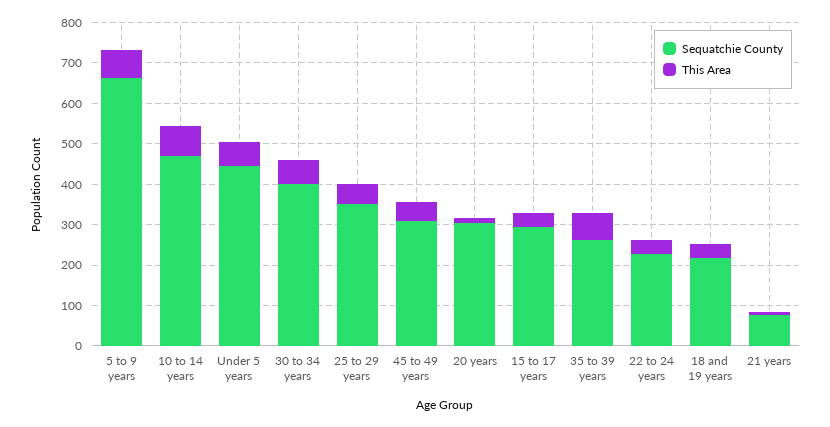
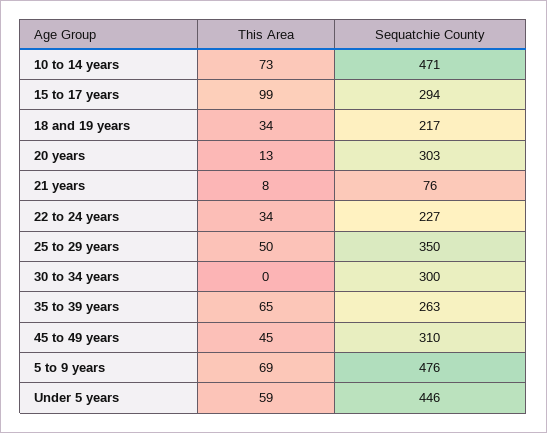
Sequatchie County, 5 to 9 years: 660 -> 476
Sequatchie County, 30 to 34 years: 400 -> 300
This Area, 30 to 34 years: 60 -> 0
This Area, 15 to 17 years: 40 -> 99

